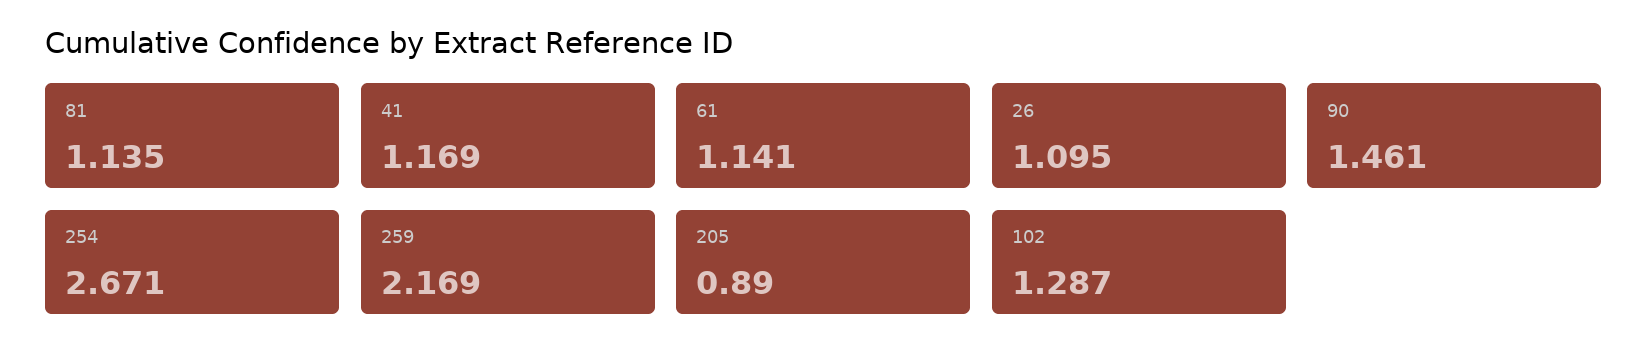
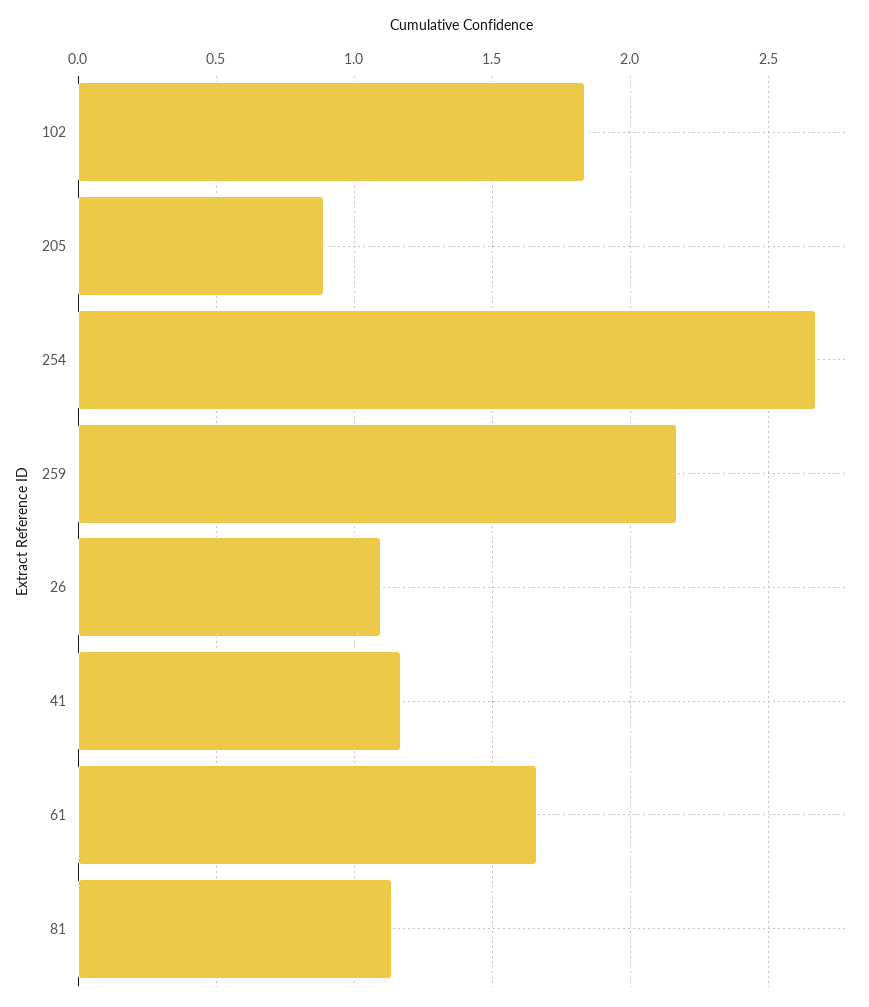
61: 1.141 -> 1.65
90: 1.461 -> none
102: 1.287 -> 1.85

